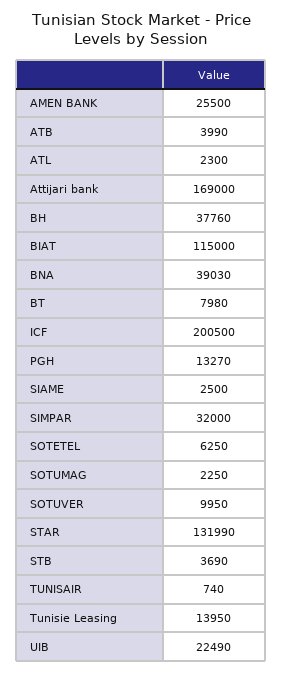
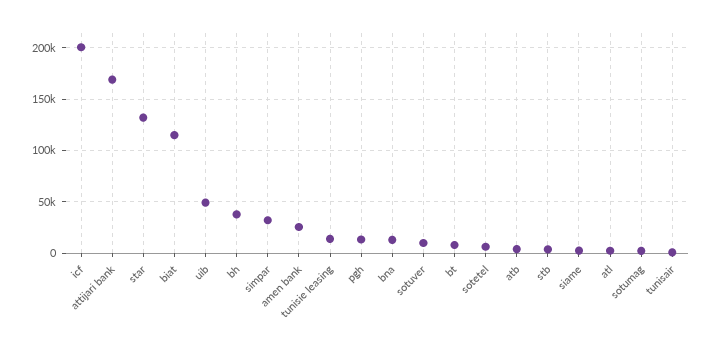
BNA: 39030 -> 10000
UIB: 22490 -> 50000

